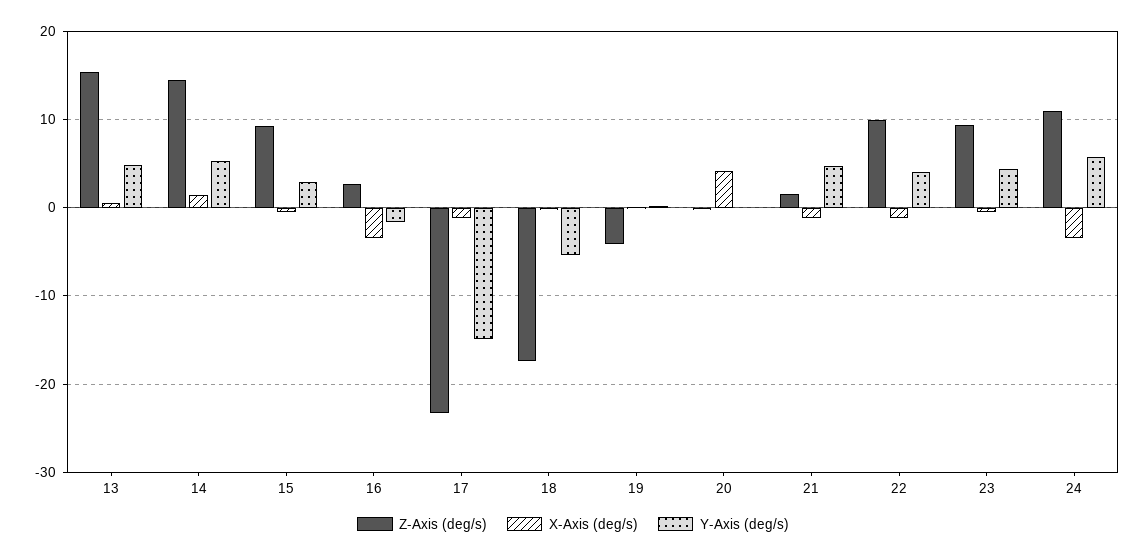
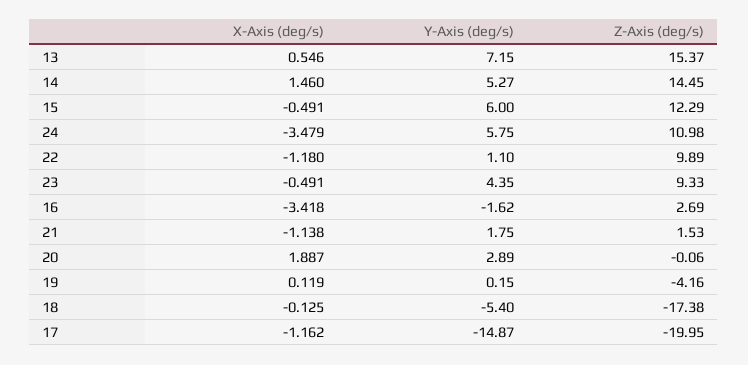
Y-Axis (deg/s), 13: 5 -> 7.15
Z-Axis (deg/s), 15: 9 -> 12.29
Y-Axis (deg/s), 15: 3 -> 6
Z-Axis (deg/s), 17: -23 -> -19.95
X-Axis (deg/s), 20: 4 -> 1.887
Y-Axis (deg/s), 20: 0 -> 2.89
Y-Axis (deg/s), 21: 5 -> 1.75
Y-Axis (deg/s), 22: 4 -> 1.1

